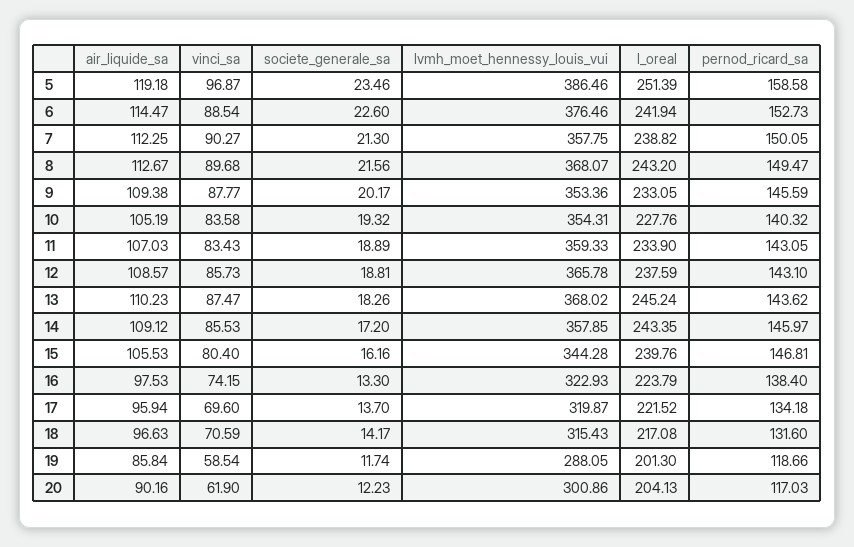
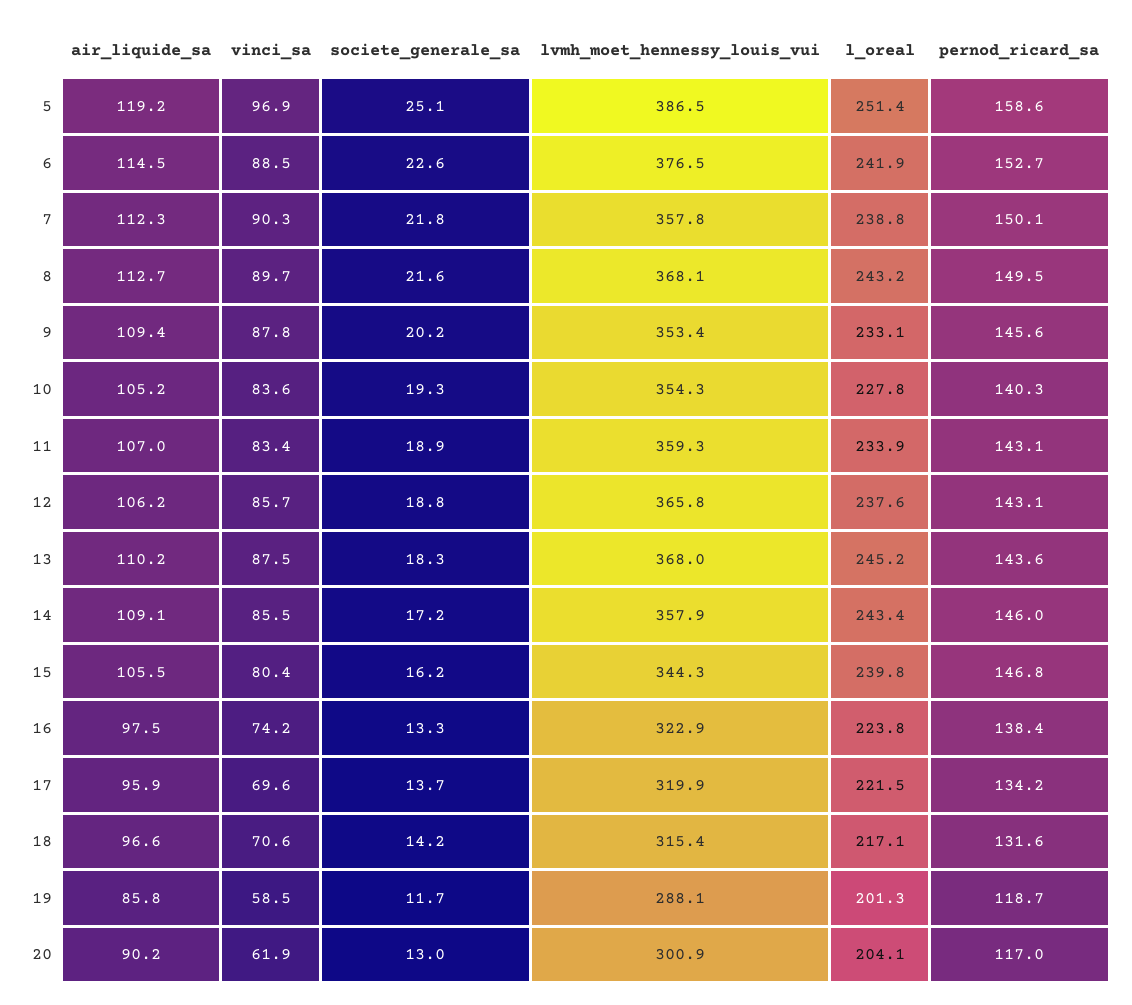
societe_generale_sa, 5: 23.46 -> 25.1
societe_generale_sa, 7: 21.3 -> 21.8
air_liquide_sa, 12: 108.57 -> 106.2
societe_generale_sa, 20: 12.23 -> 13

